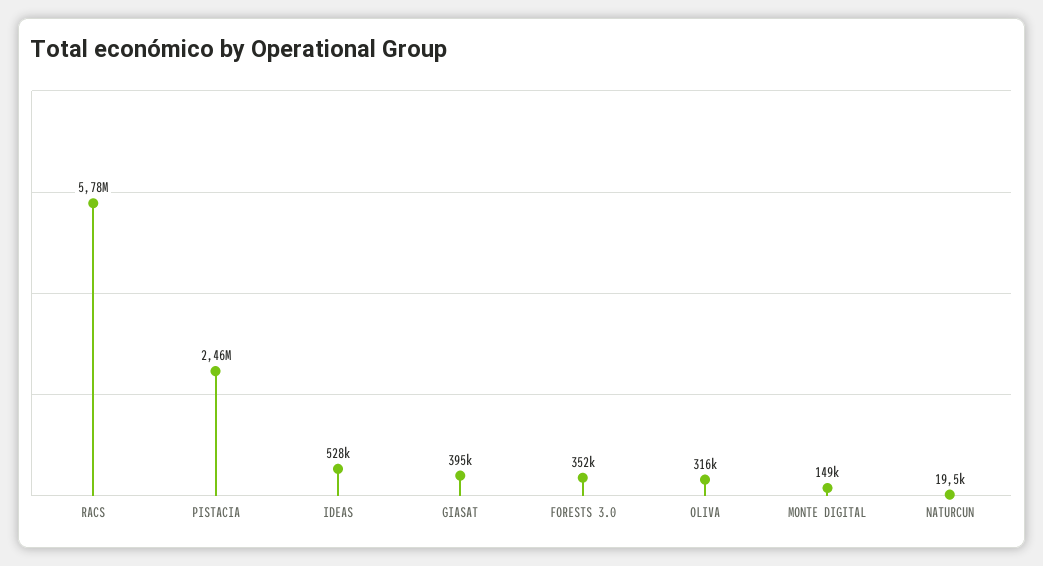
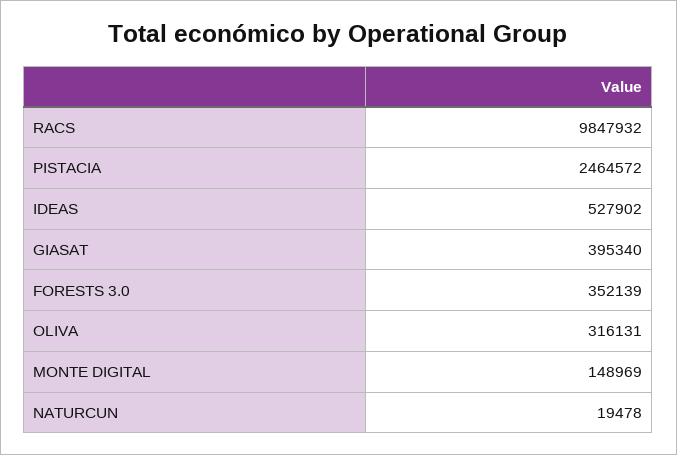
RACS: 5780000 -> 9847932

